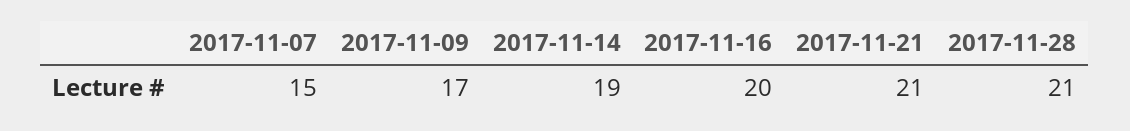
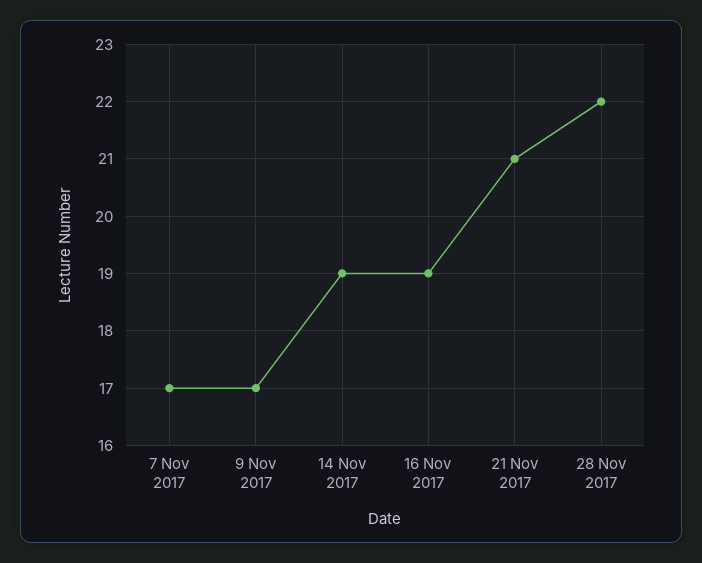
2017-11-07: 15 -> 17
2017-11-16: 20 -> 19
2017-11-28: 21 -> 22

